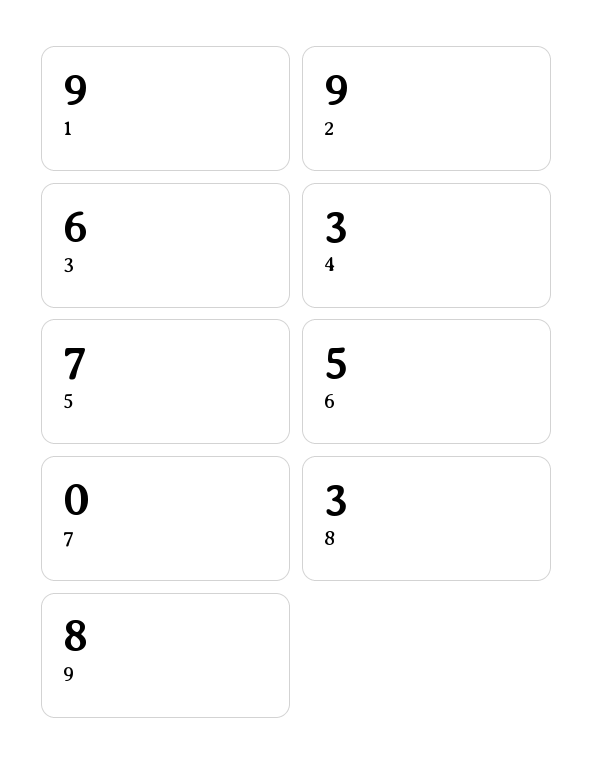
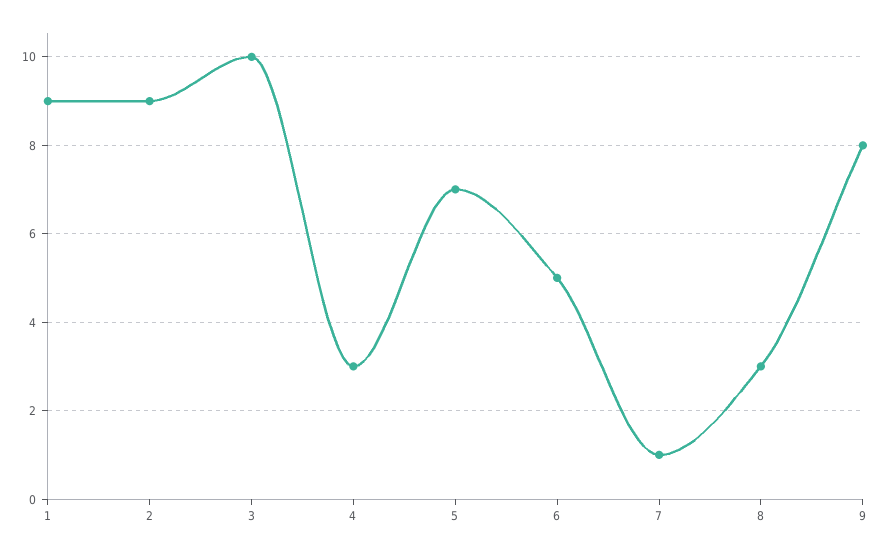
3: 6 -> 10
7: 0 -> 1

